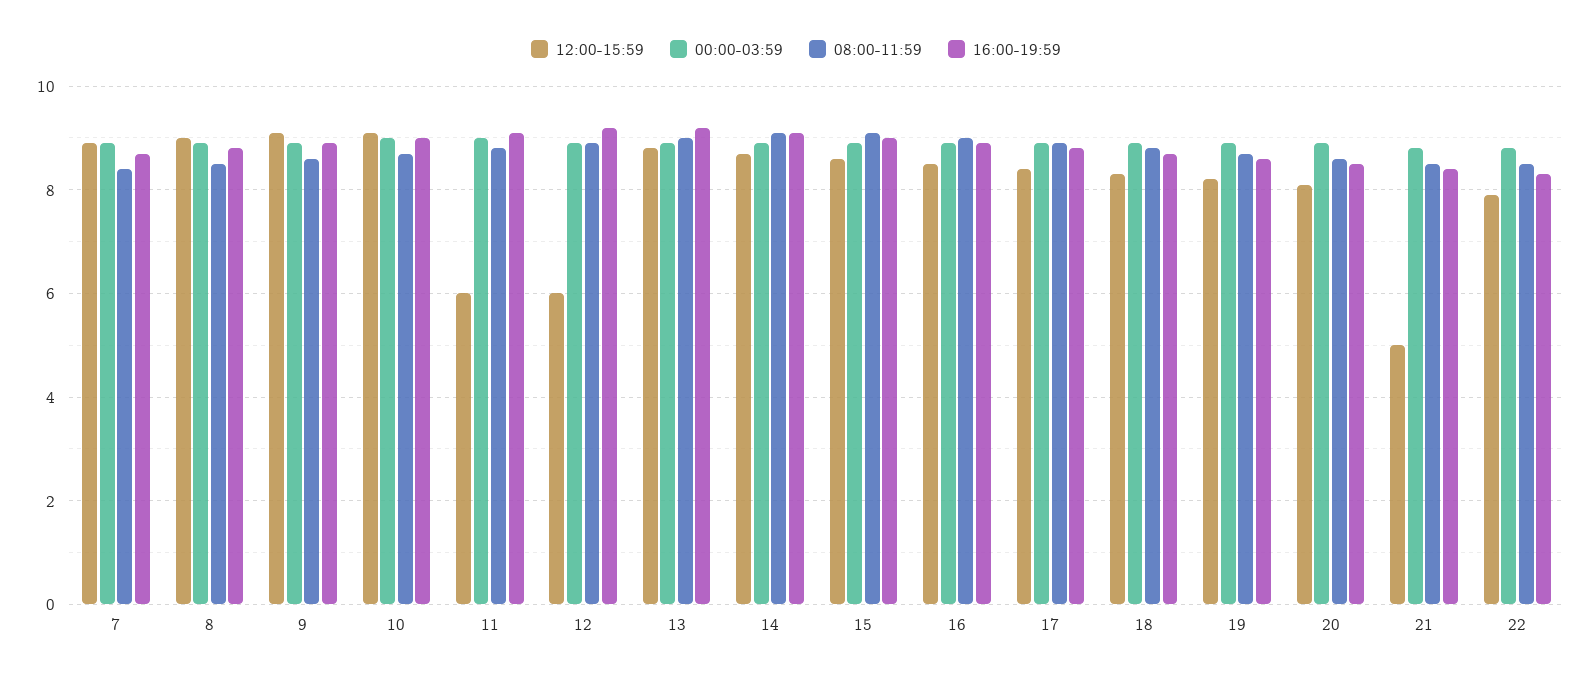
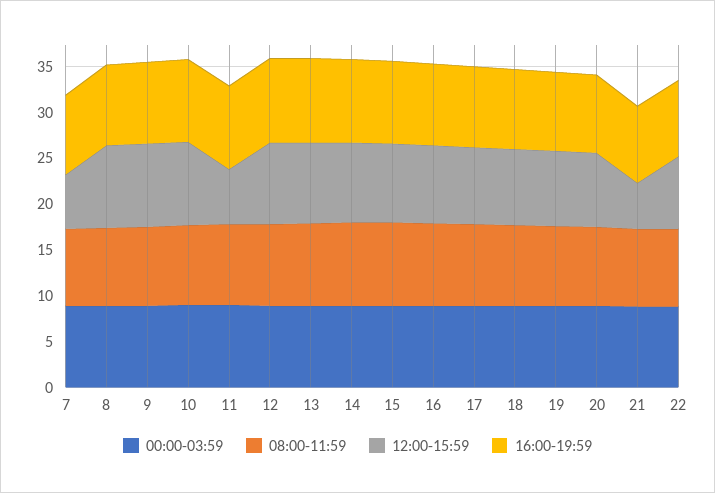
12:00-15:59, 7: 9 -> 6
12:00-15:59, 12: 6 -> 9

